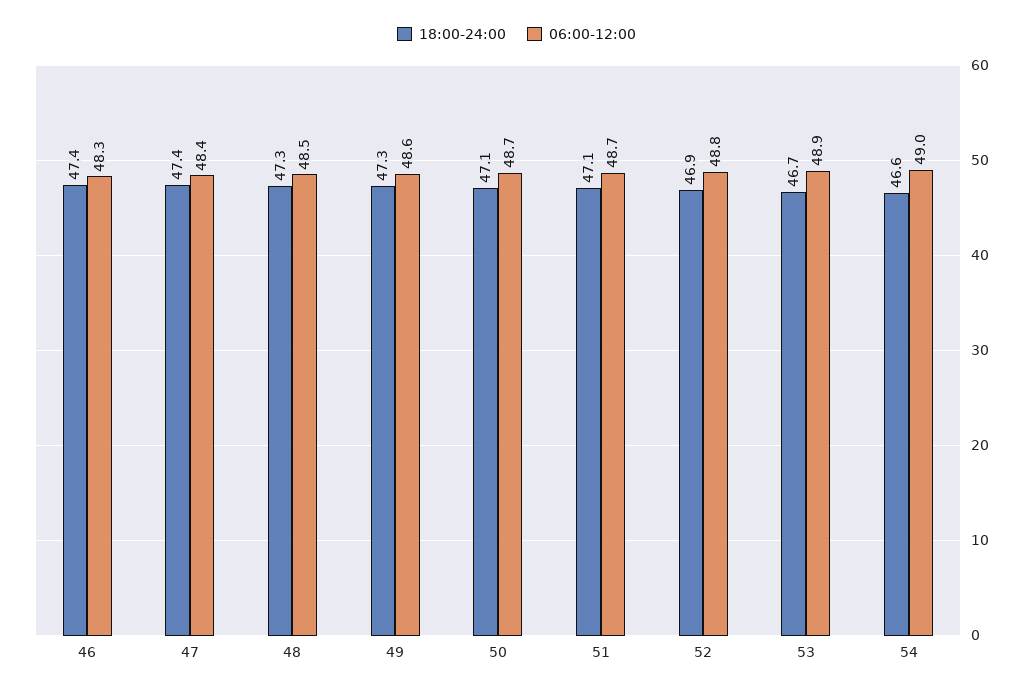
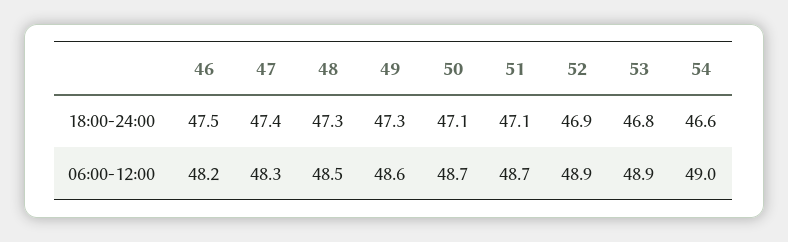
18:00-24:00, 46: 47.4 -> 47.5
06:00-12:00, 46: 48.3 -> 48.2
06:00-12:00, 47: 48.4 -> 48.3
06:00-12:00, 52: 48.8 -> 48.9
18:00-24:00, 53: 46.7 -> 46.8

